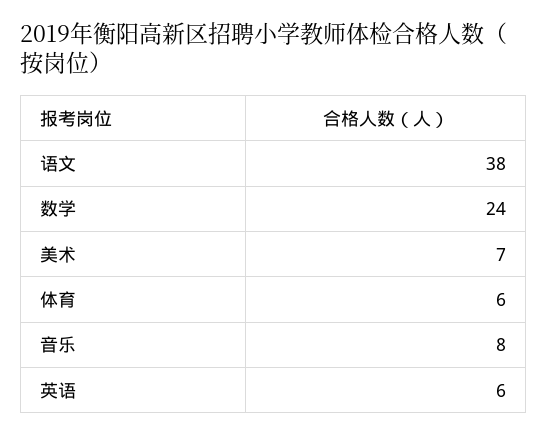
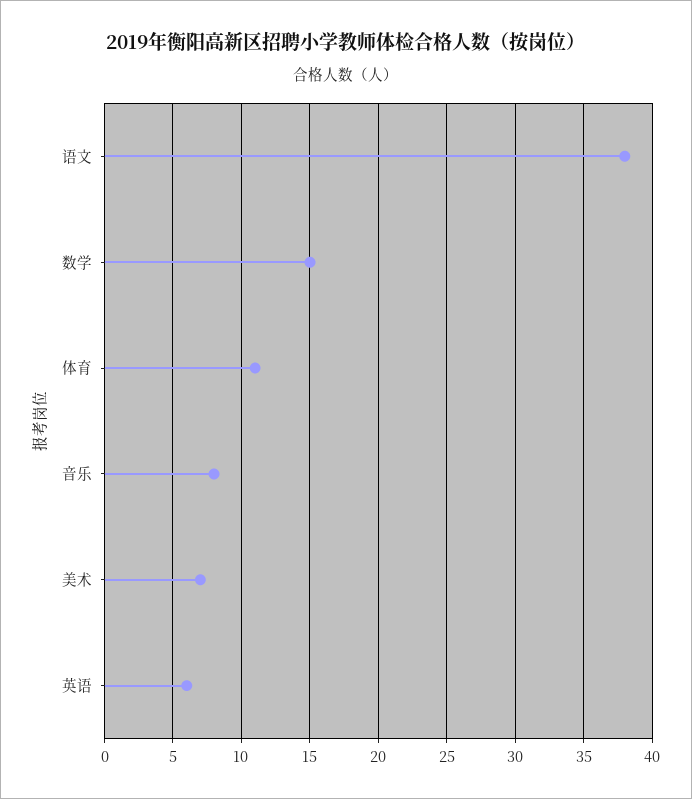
数学: 24 -> 15
体育: 6 -> 11

